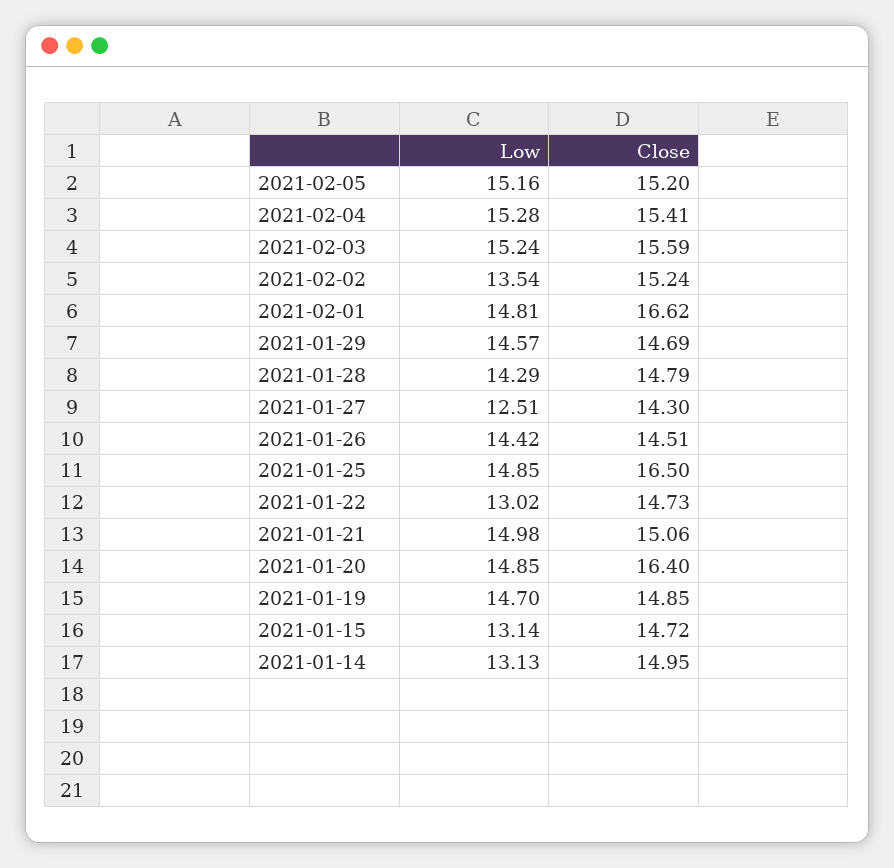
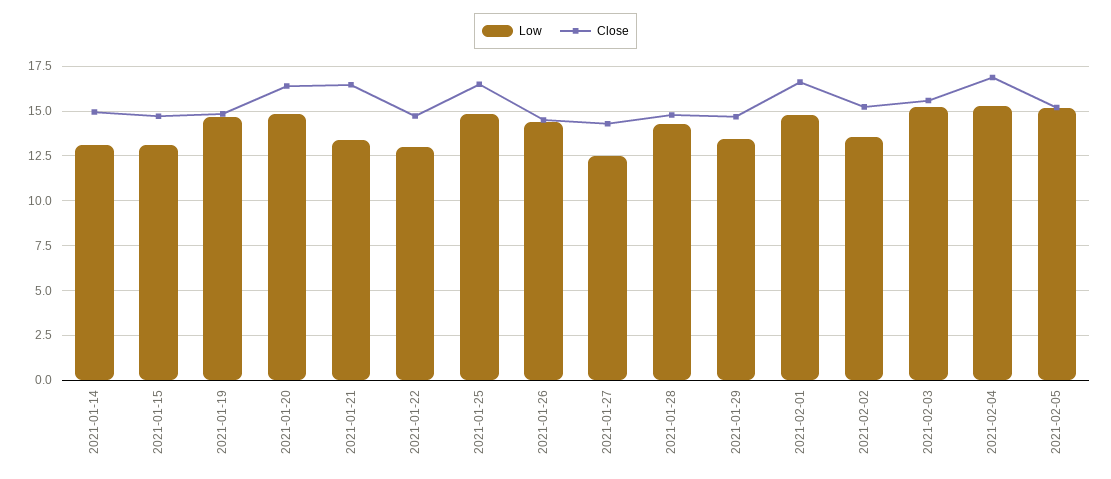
Close, 2021-02-04: 15.41 -> 17
Low, 2021-01-29: 14.57 -> 13.5
Low, 2021-01-21: 14.98 -> 13.5
Close, 2021-01-21: 15.06 -> 16.5

